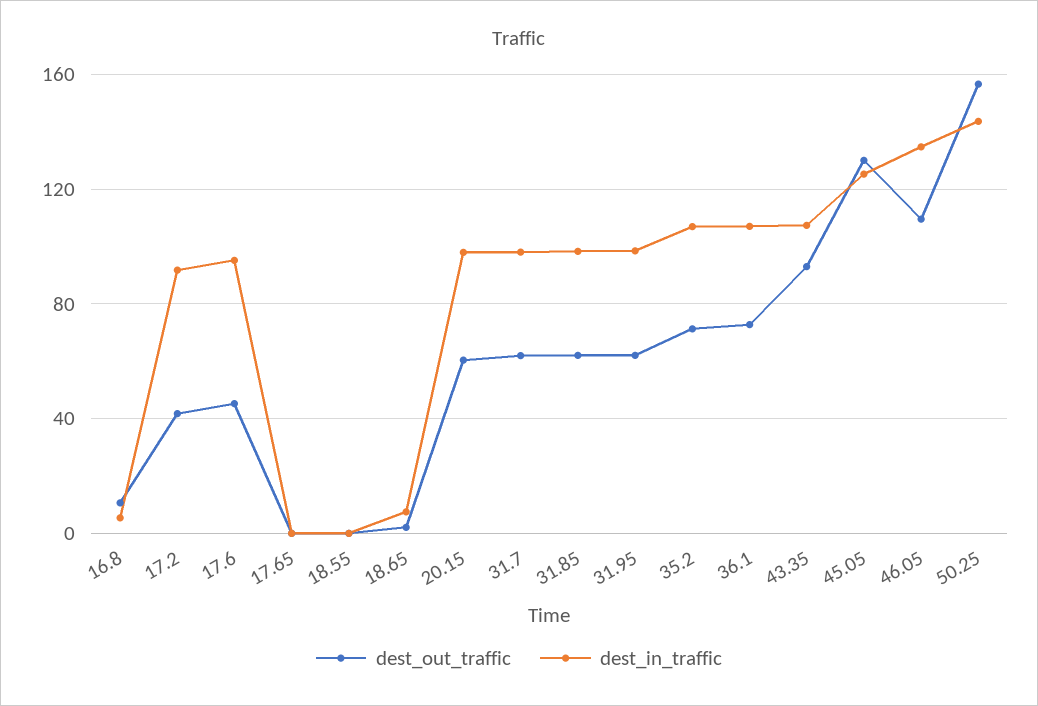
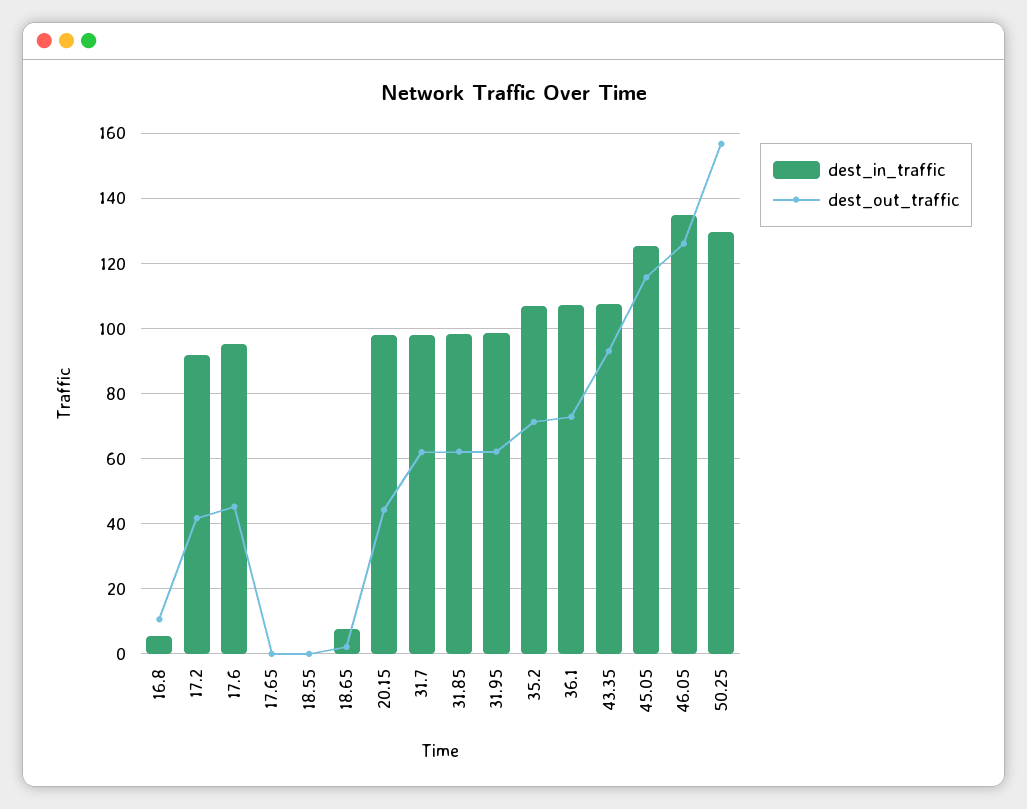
dest_out_traffic, 20.15: 60 -> 44
dest_out_traffic, 45.05: 130 -> 116
dest_out_traffic, 46.05: 110 -> 126
dest_in_traffic, 50.25: 145 -> 130

